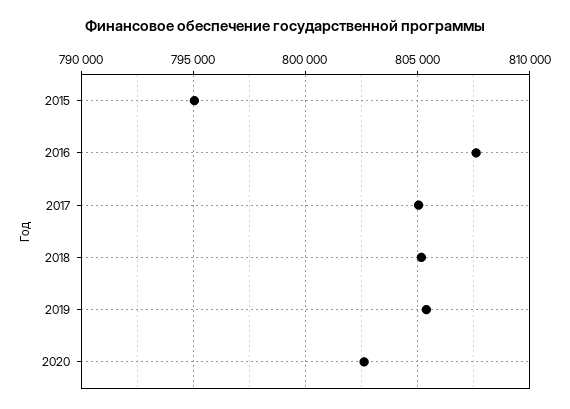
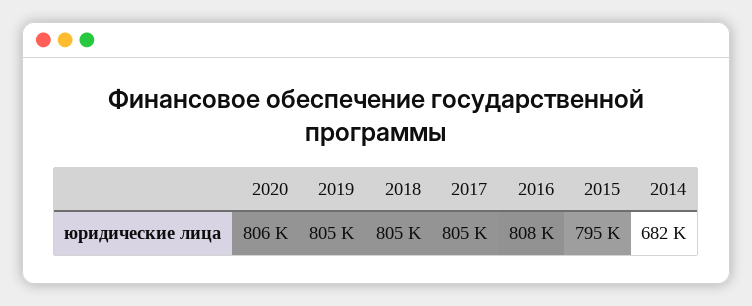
2020: 802500 -> 806000
2014: none -> 682000

